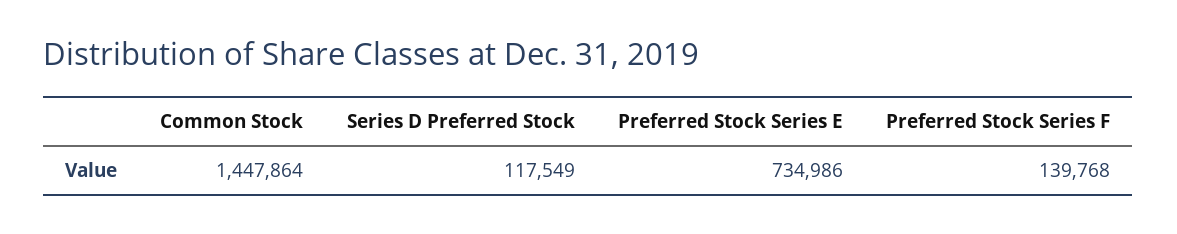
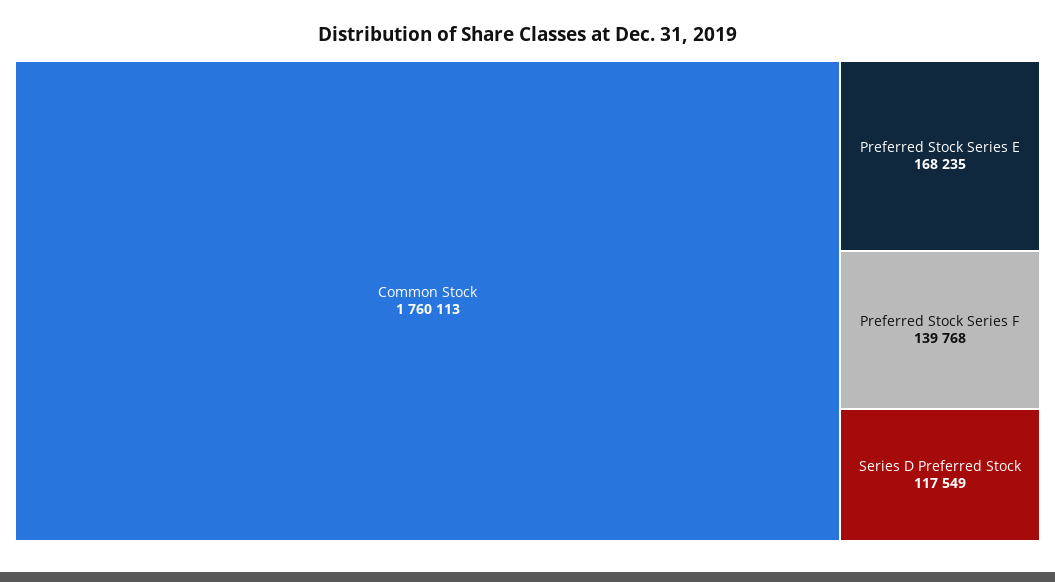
Common Stock: 1447864 -> 1760113
Preferred Stock Series E: 734986 -> 168235

